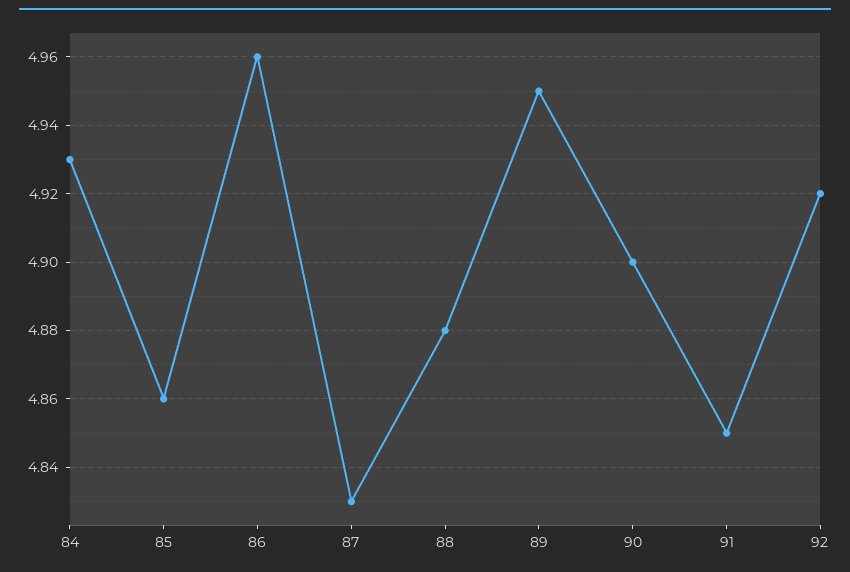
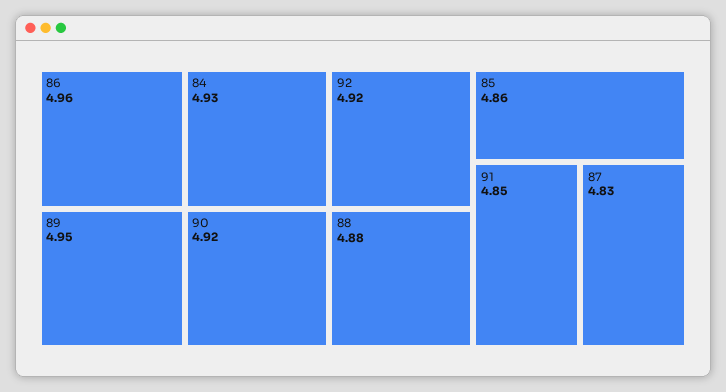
90: 4.9 -> 4.92

